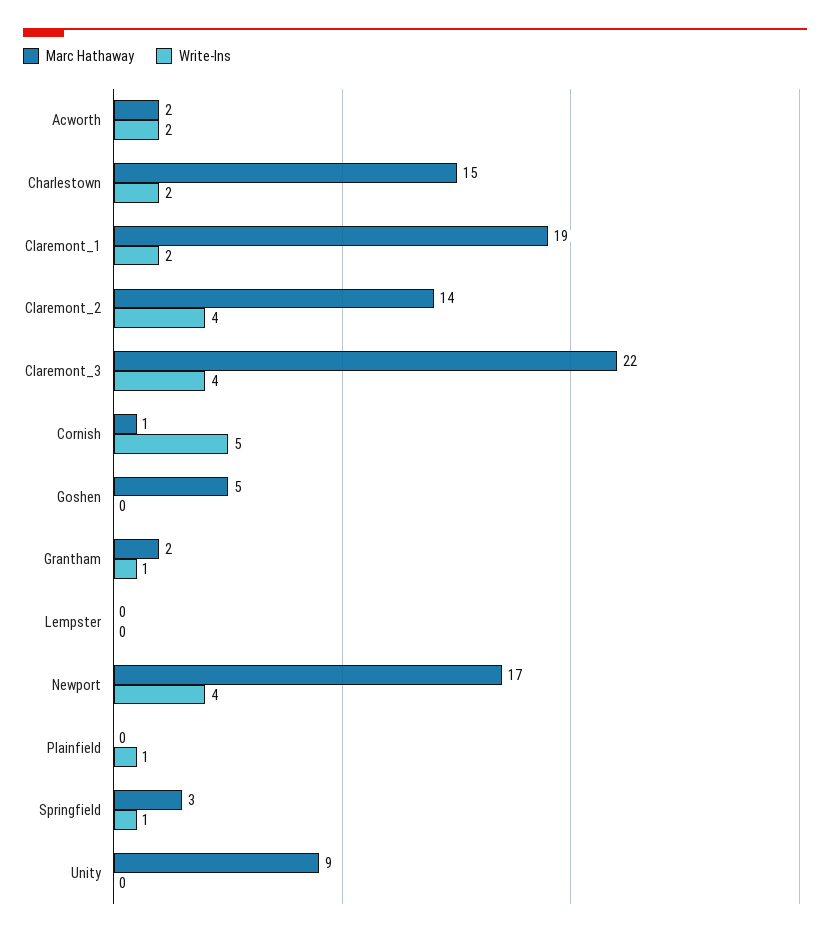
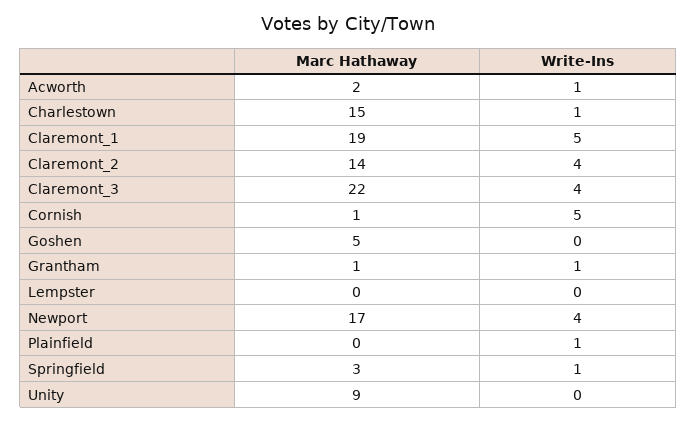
Write-Ins, Acworth: 2 -> 1
Write-Ins, Charlestown: 2 -> 1
Write-Ins, Claremont_1: 2 -> 5
Marc Hathaway, Grantham: 2 -> 1

